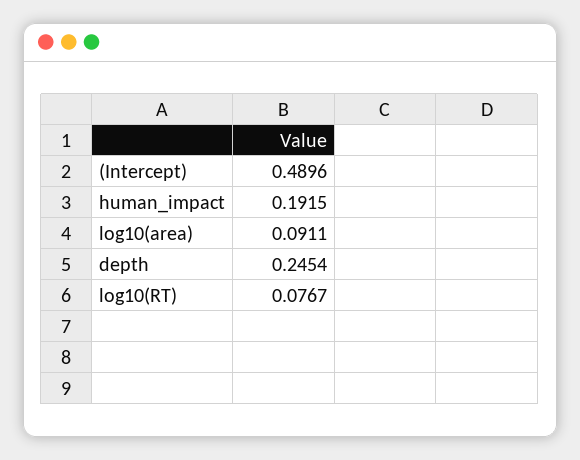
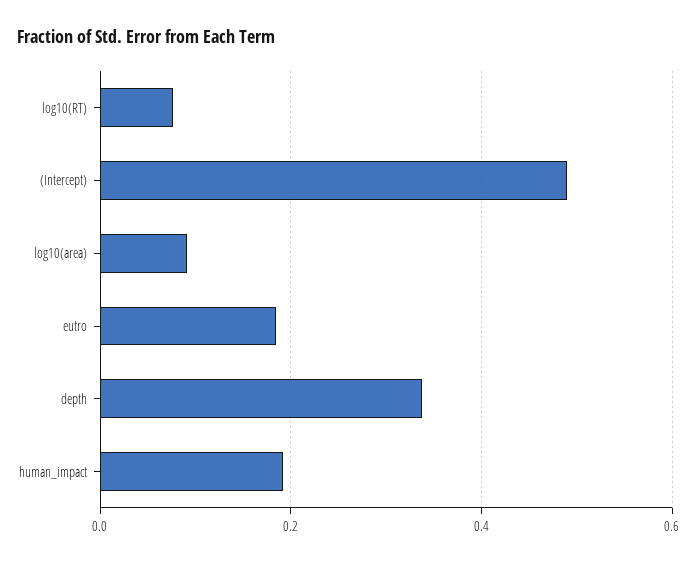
depth: 0.2454 -> 0.34
eutro: none -> 0.18

